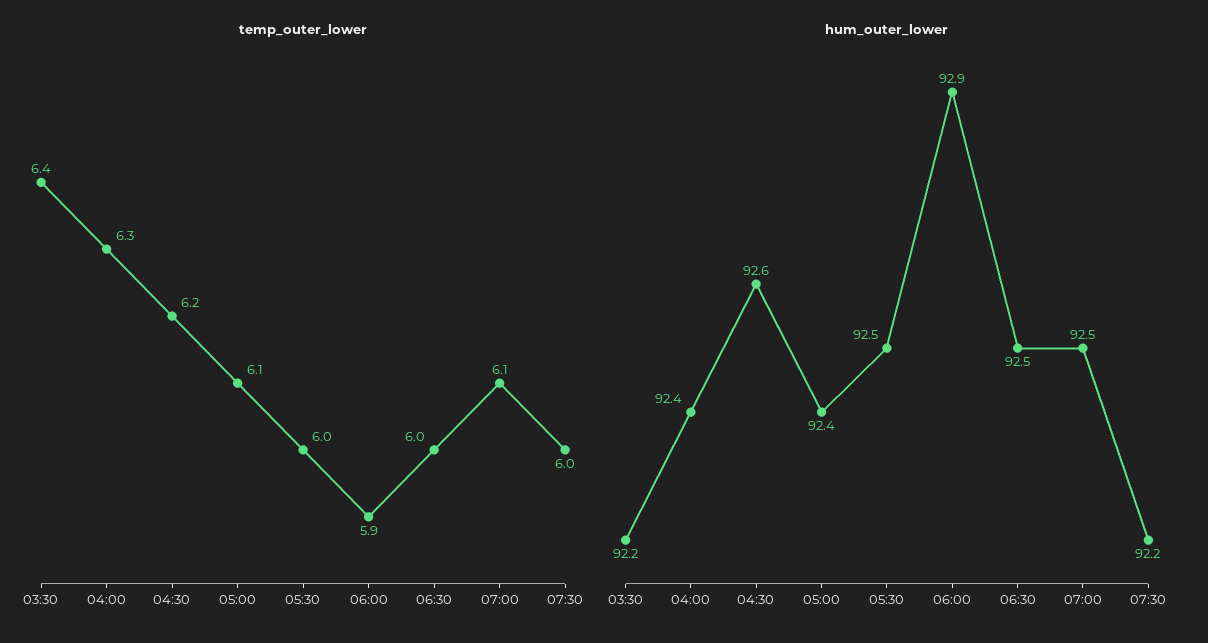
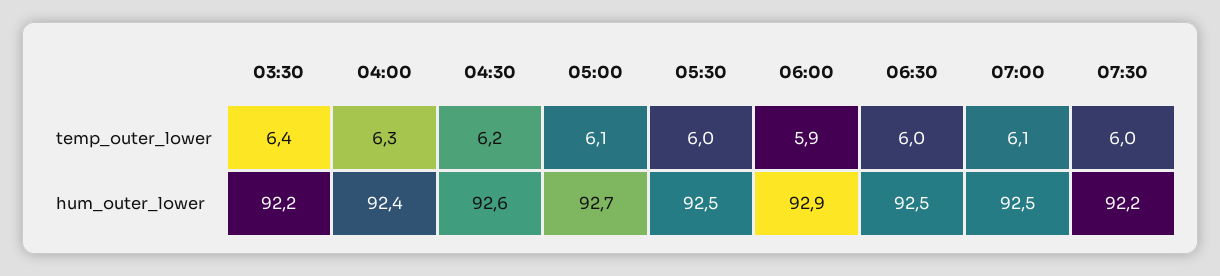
hum_outer_lower, 05:00: 92.4 -> 92.7

